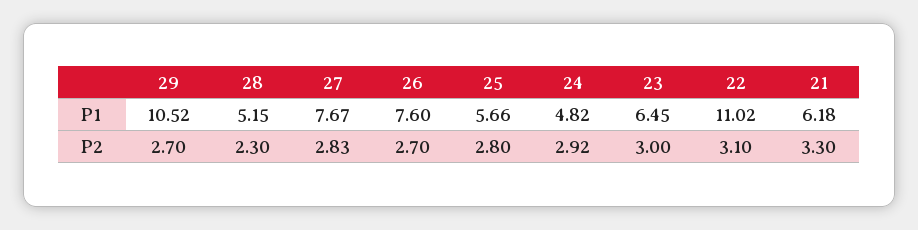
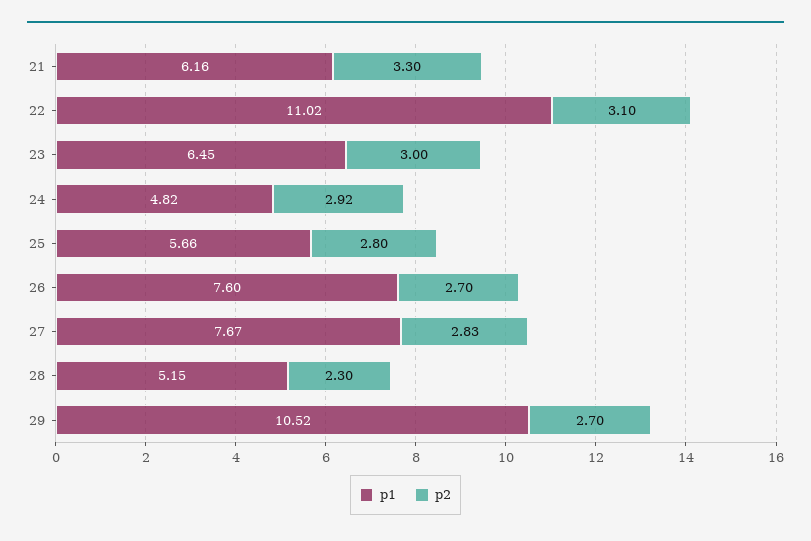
P1, 21: 6.18 -> 6.16

